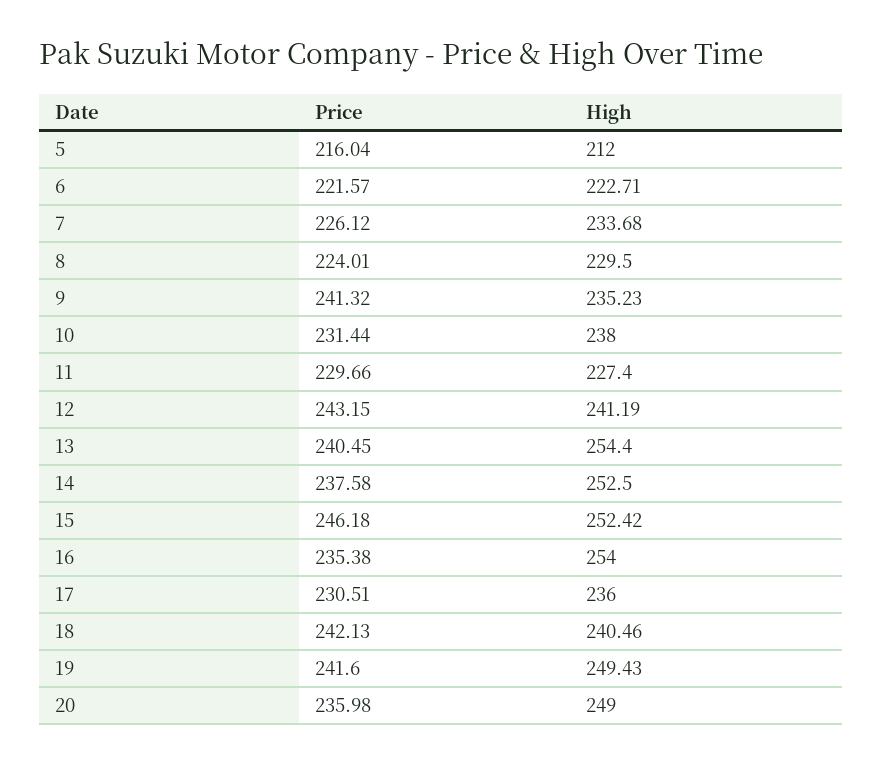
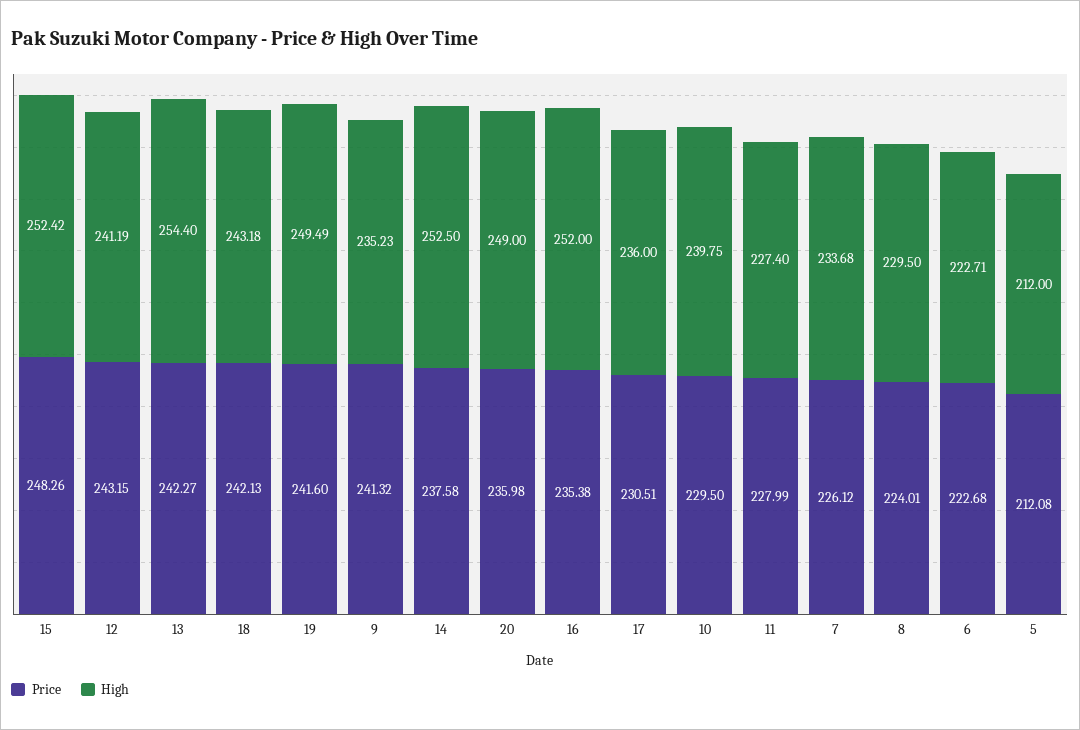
Price, 5: 216.04 -> 212.08
Price, 6: 221.57 -> 222.68
Price, 10: 231.44 -> 229.5
High, 10: 238 -> 239.75
Price, 11: 229.66 -> 227.99
Price, 13: 240.45 -> 242.27
Price, 15: 246.18 -> 248.26
High, 16: 254 -> 252
High, 18: 240.46 -> 243.18
High, 19: 249.43 -> 249.49

